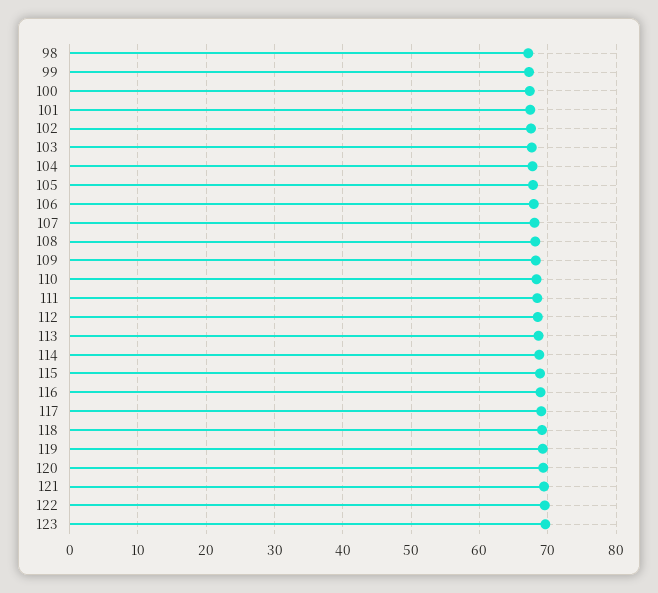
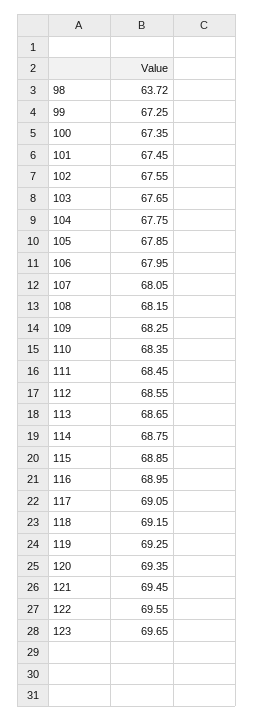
98: 67 -> 63.72

